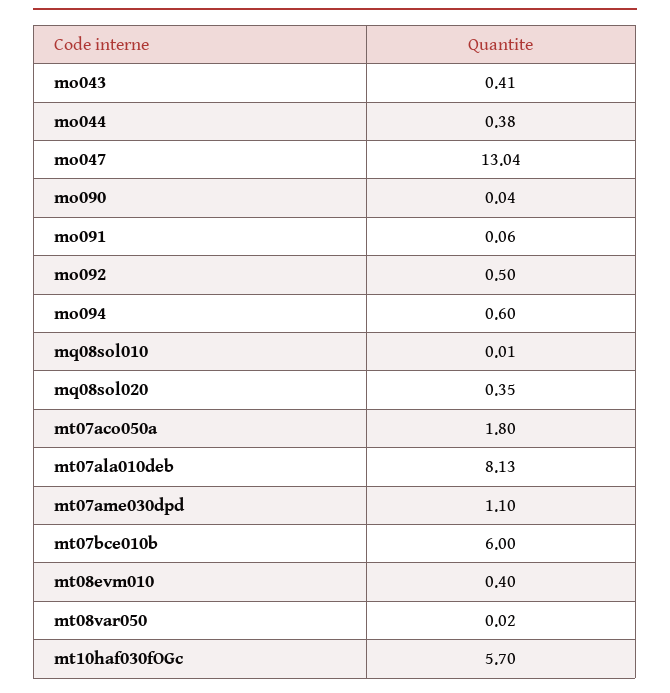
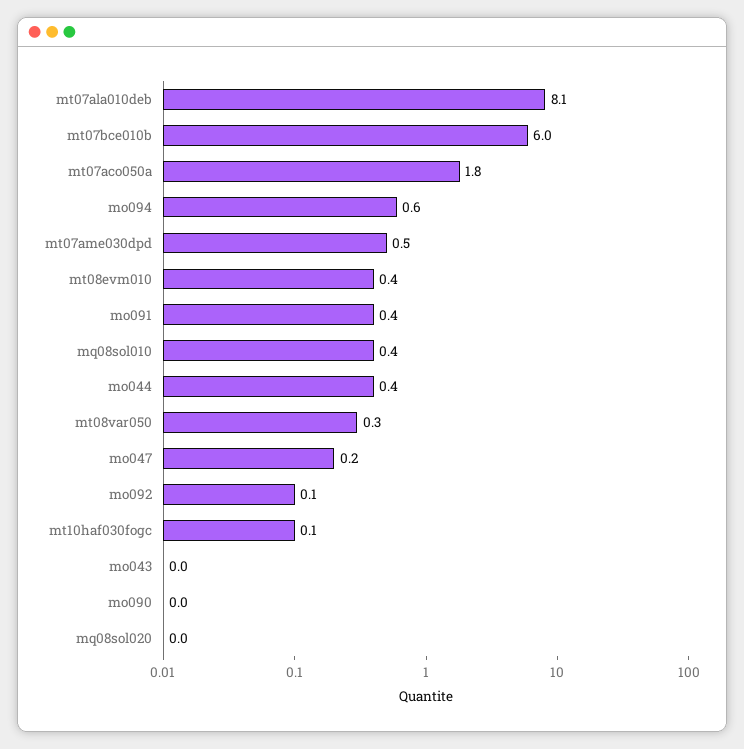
mo043: 0.41 -> 0
mo047: 13.04 -> 0.2
mo091: 0.06 -> 0.4
mo092: 0.5 -> 0.1
mq08sol010: 0.01 -> 0.4
mq08sol020: 0.35 -> 0
mt07ame030dpd: 1.1 -> 0.5
mt08var050: 0.02 -> 0.3
mt10haf030fOGc: 5.7 -> 0.1

